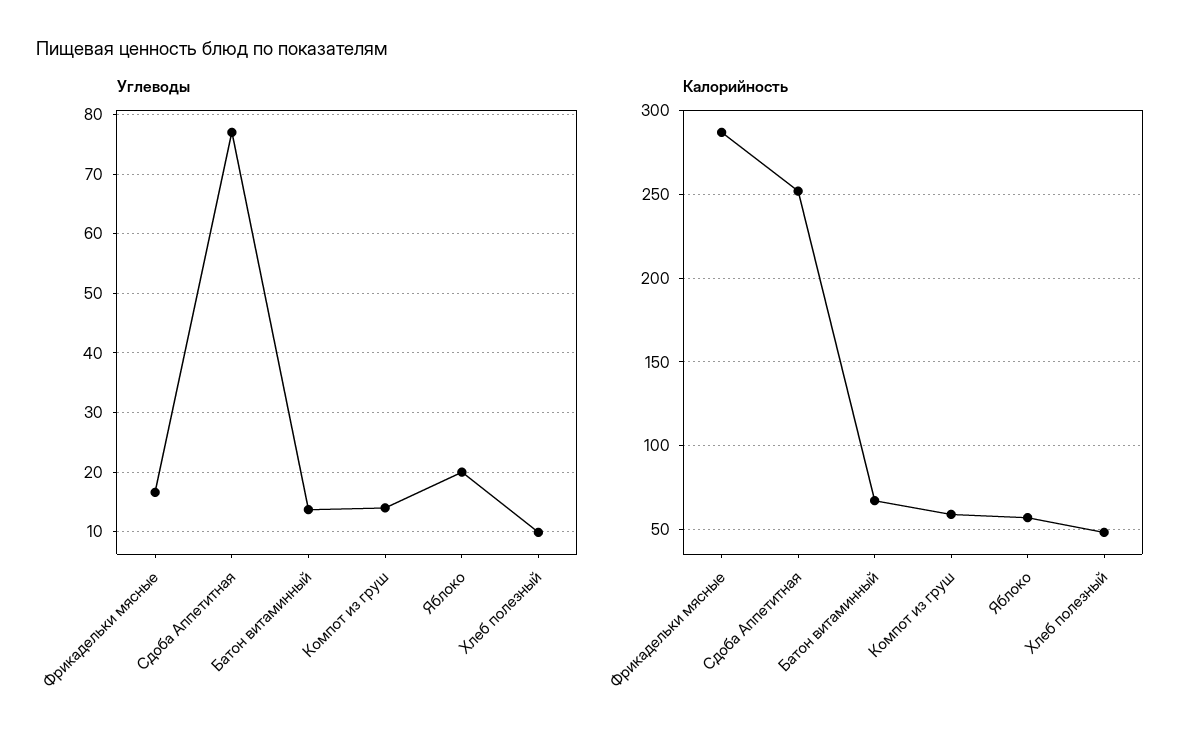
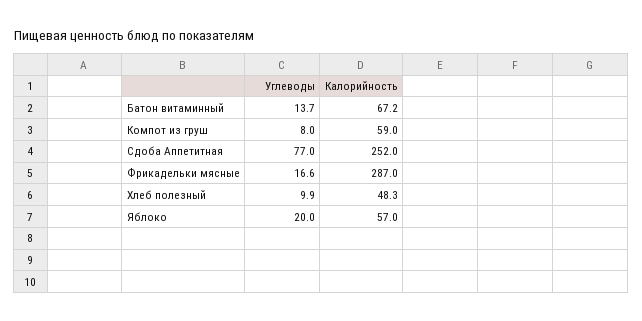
Углеводы, Компот из груш: 14 -> 8

